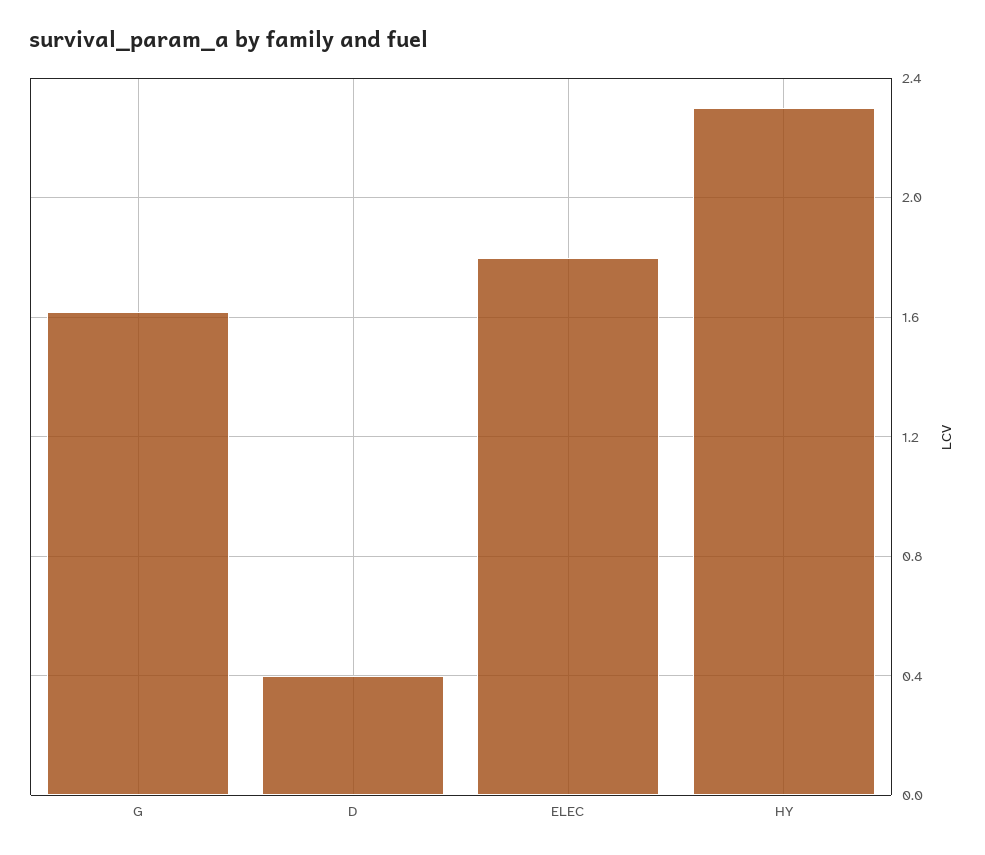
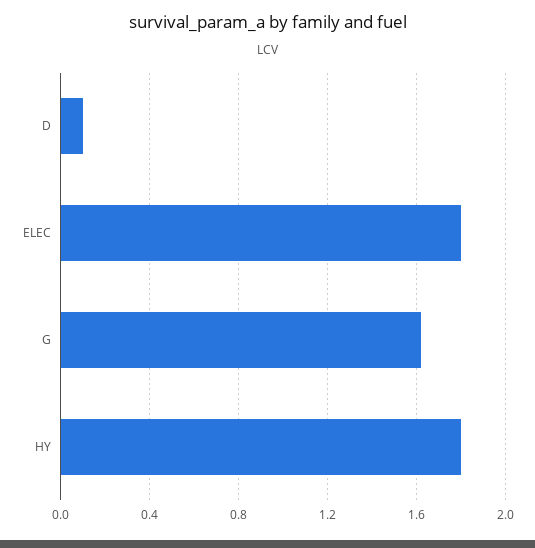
D: 0.4 -> 0.1
HY: 2.3 -> 1.8

